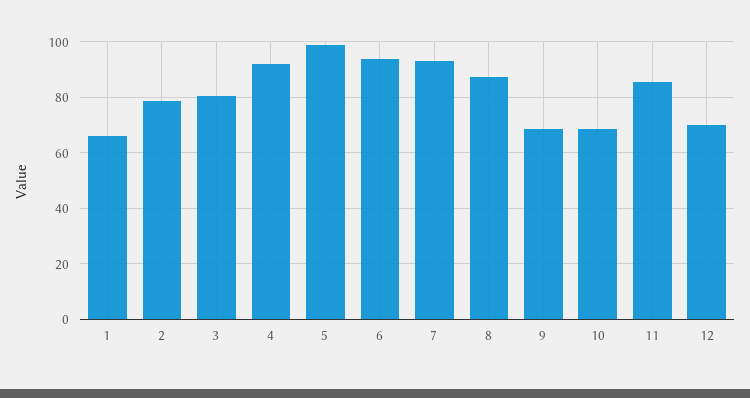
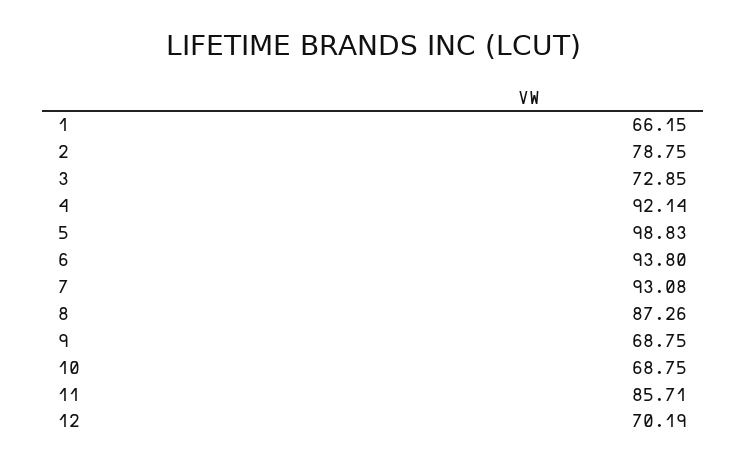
3: 80 -> 72.85

